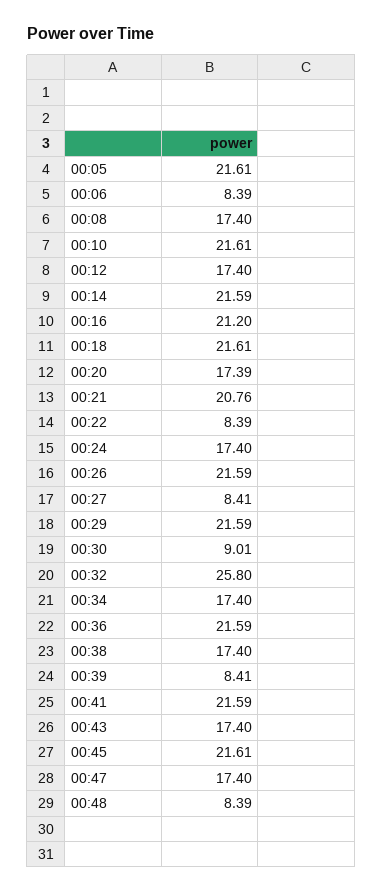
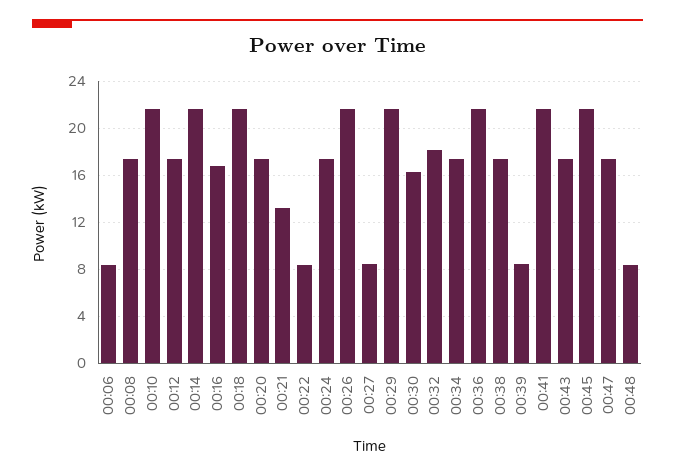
00:05: 21.61 -> none
00:16: 21.2 -> 17
00:21: 20.76 -> 13
00:30: 9.01 -> 16
00:32: 25.8 -> 18

